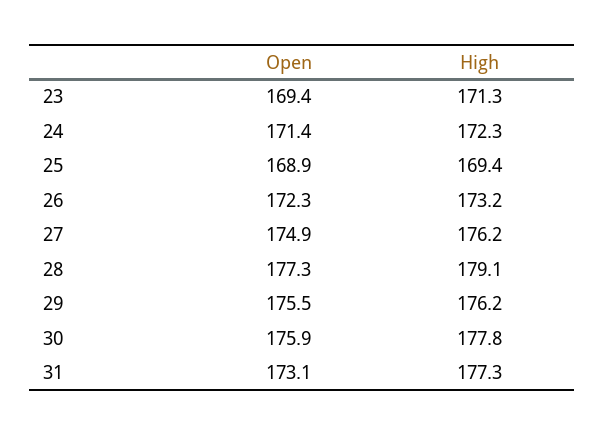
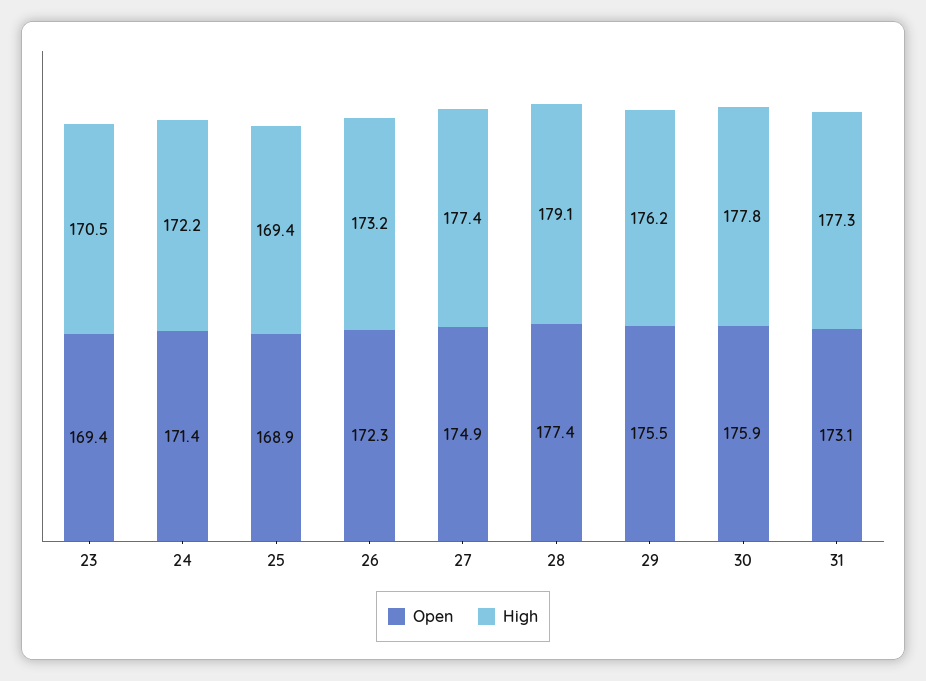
High, 23: 171.3 -> 170.5
High, 24: 172.3 -> 172.2
High, 27: 176.2 -> 177.4
Open, 28: 177.3 -> 177.4

